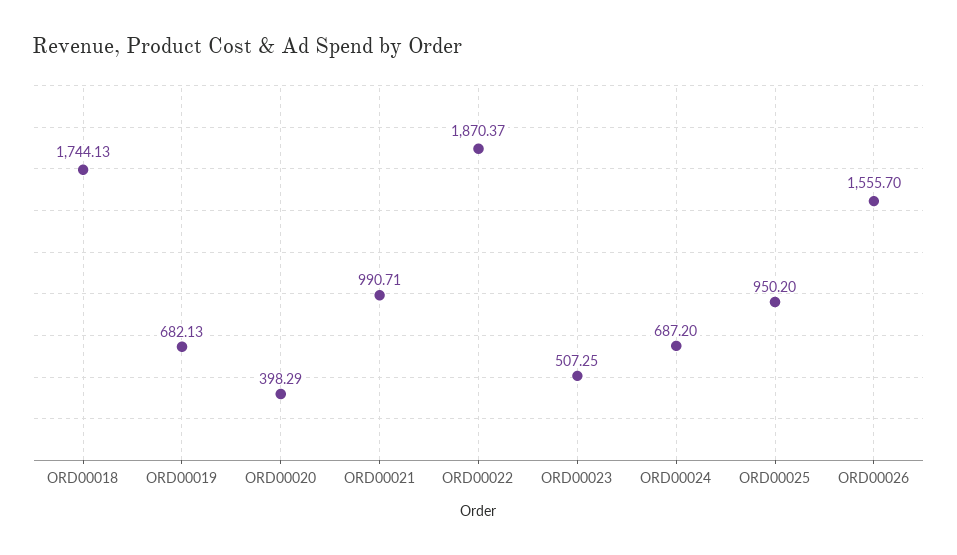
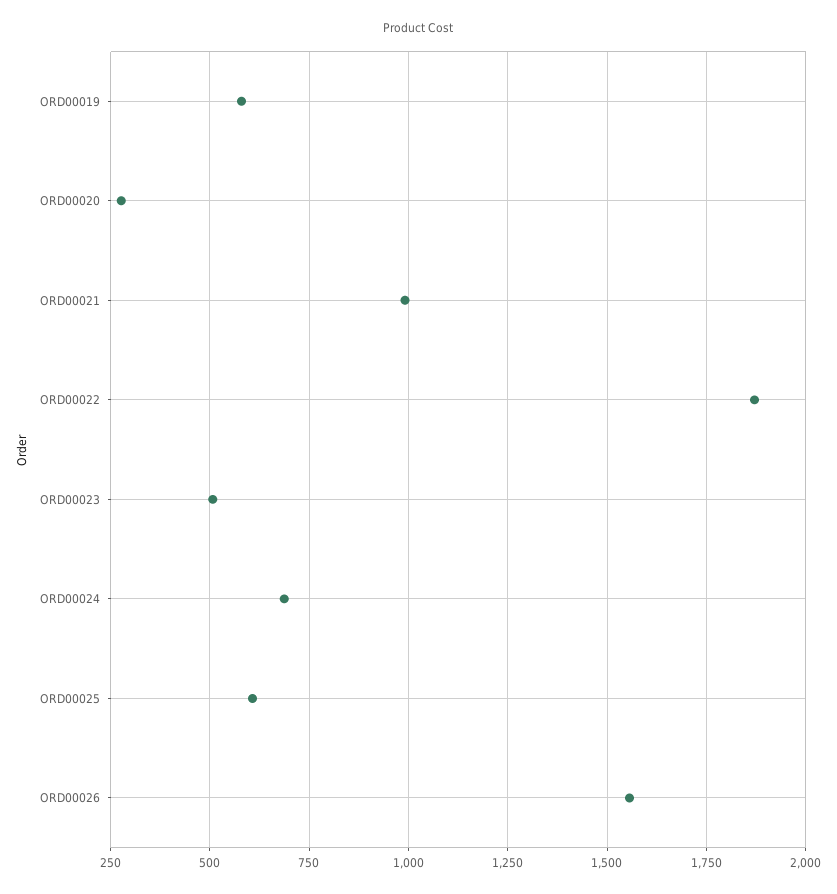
ORD00018: 1744.13 -> none
ORD00019: 682.13 -> 575
ORD00020: 398.29 -> 275
ORD00025: 950.2 -> 600

